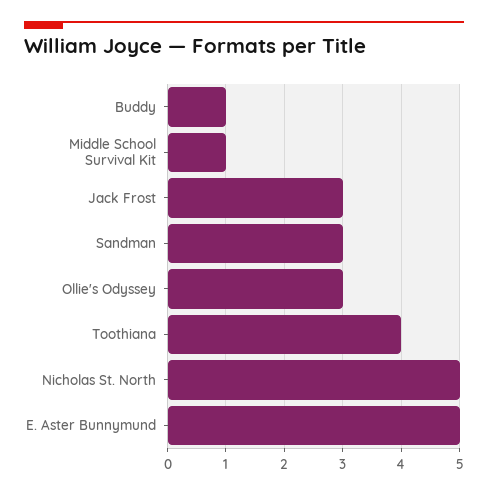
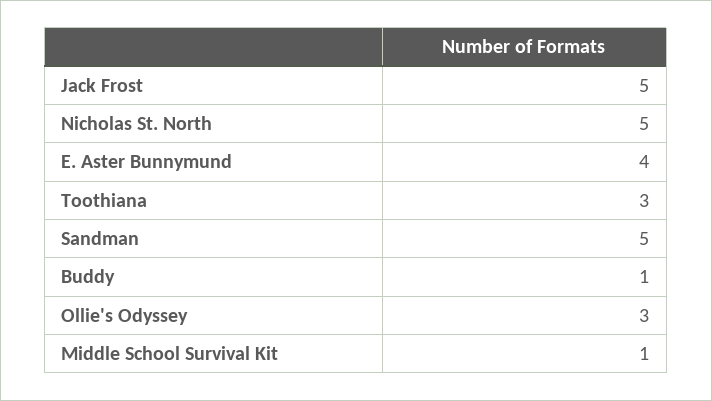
Jack Frost: 3 -> 5
Sandman: 3 -> 5
Toothiana: 4 -> 3
E. Aster Bunnymund: 5 -> 4

